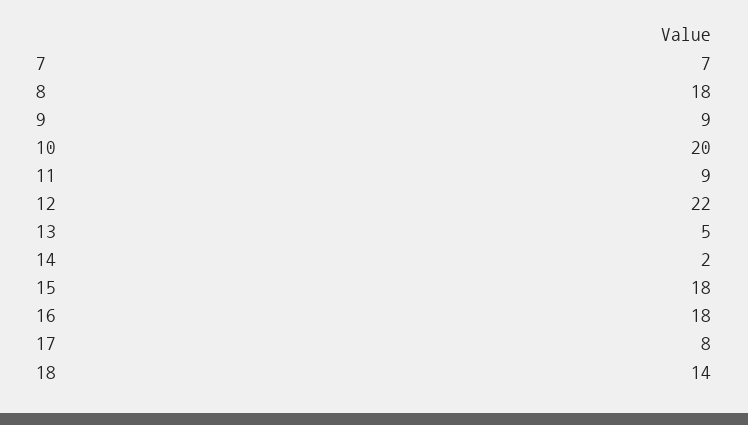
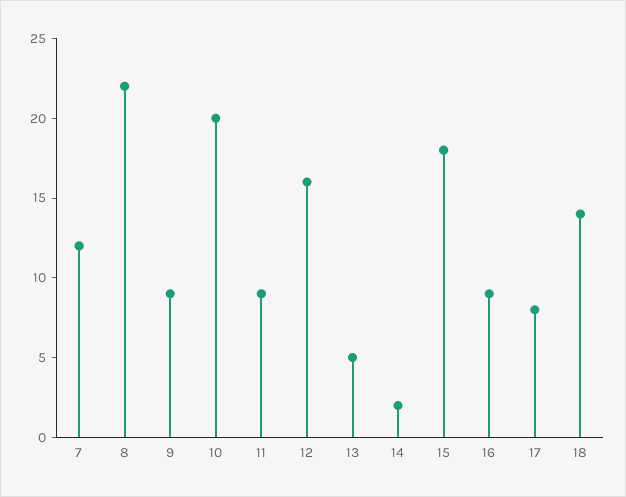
7: 7 -> 12
8: 18 -> 22
12: 22 -> 16
16: 18 -> 9

